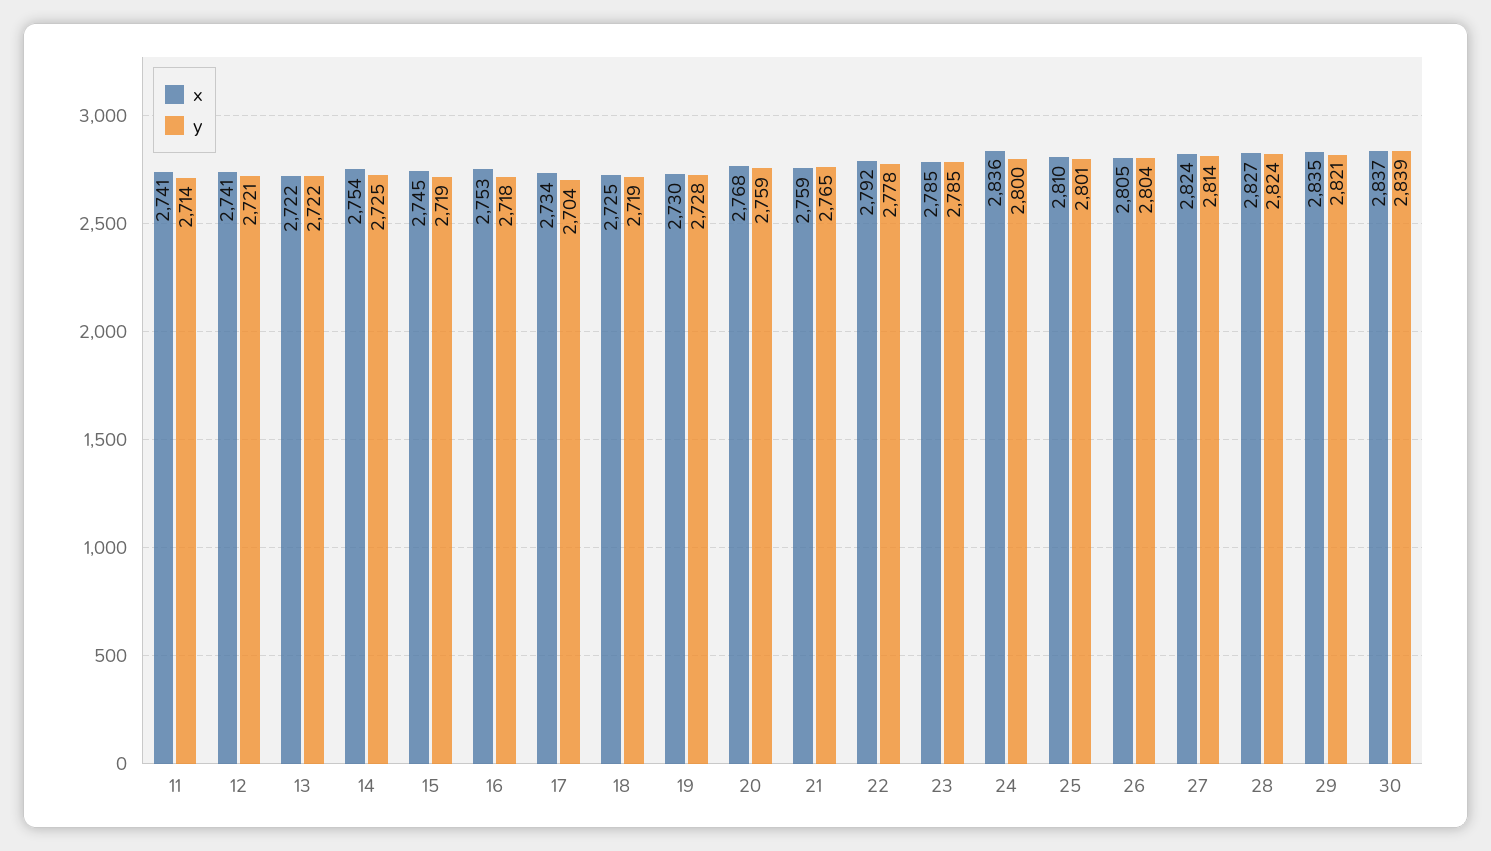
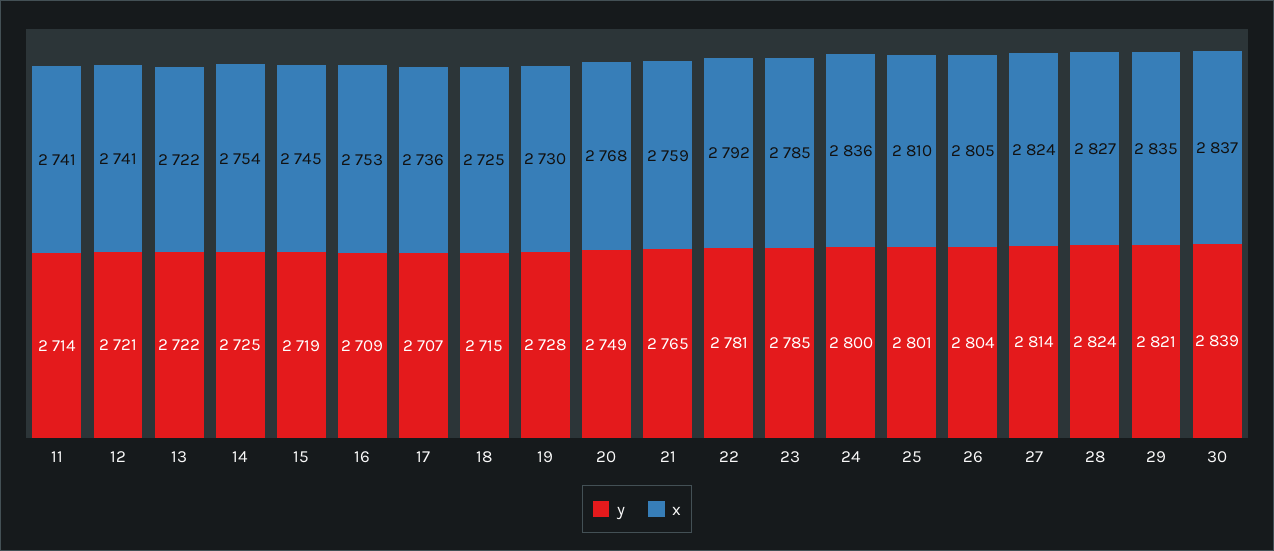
y, 16: 2718 -> 2709
x, 17: 2734 -> 2736
y, 17: 2704 -> 2707
y, 18: 2719 -> 2715
y, 20: 2759 -> 2749
y, 22: 2778 -> 2781

